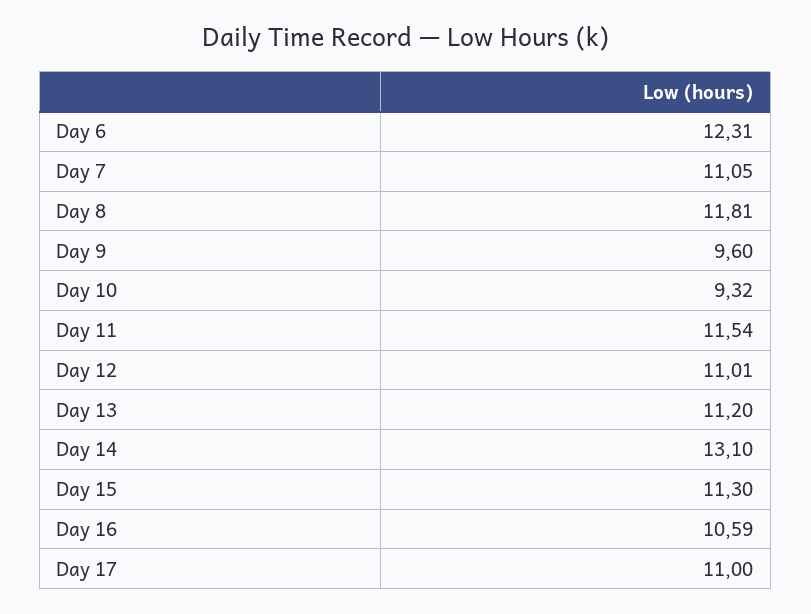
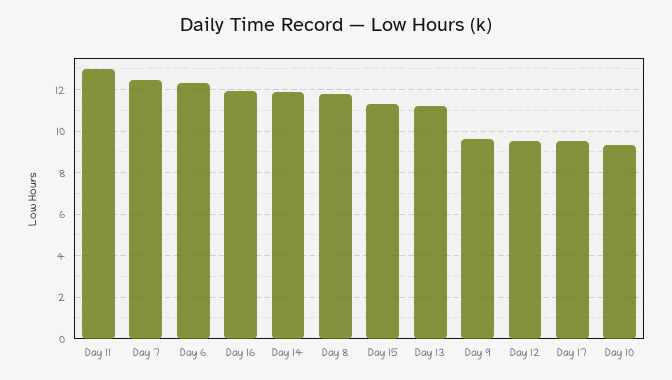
Day 7: 11.05 -> 12.5
Day 11: 11.54 -> 13
Day 12: 11.01 -> 9.5
Day 14: 13.1 -> 12
Day 16: 10.59 -> 12
Day 17: 11 -> 9.5

